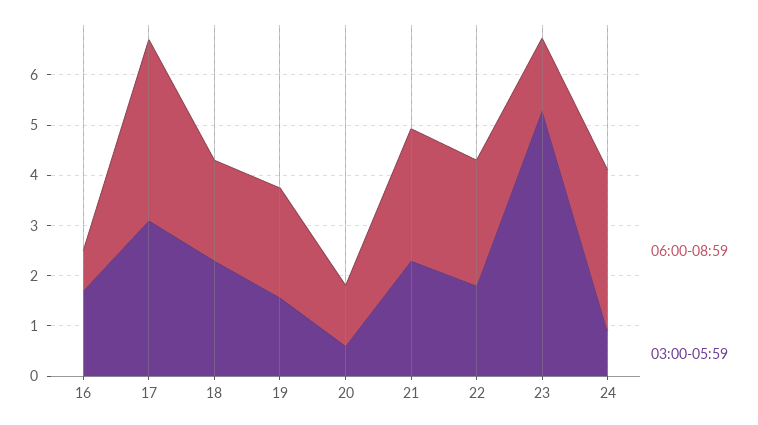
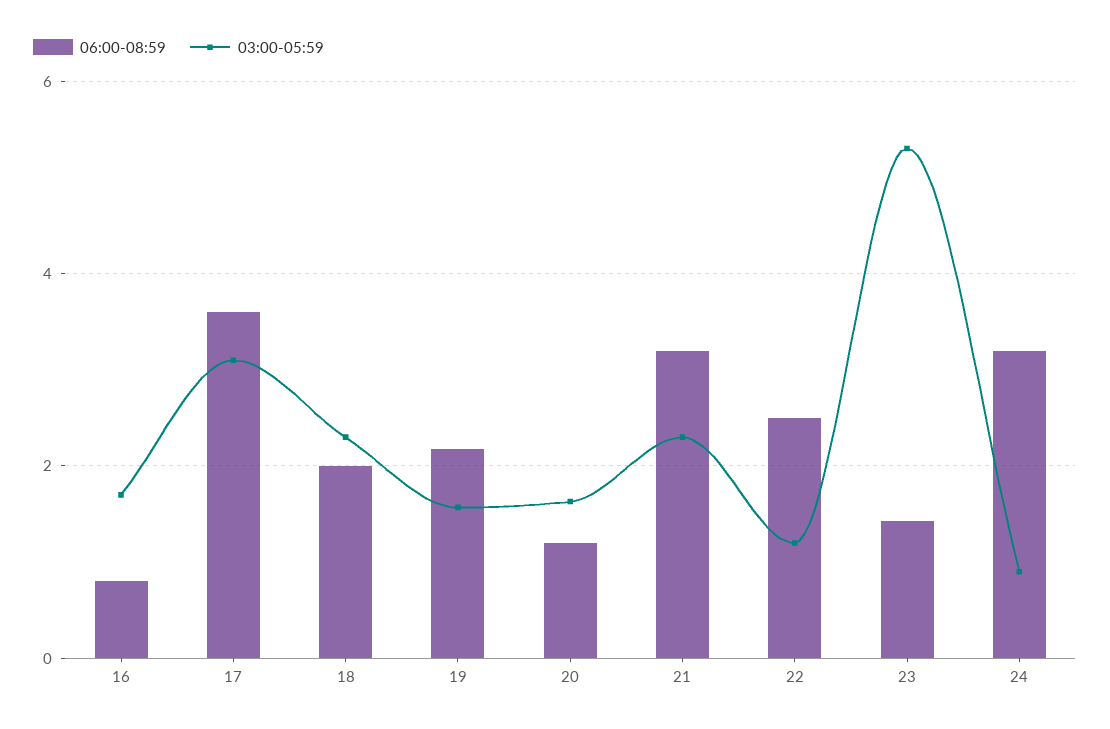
03:00-05:59, 20: 0.6 -> 1.6
06:00-08:59, 21: 2.6 -> 3.2
03:00-05:59, 22: 1.8 -> 1.2

